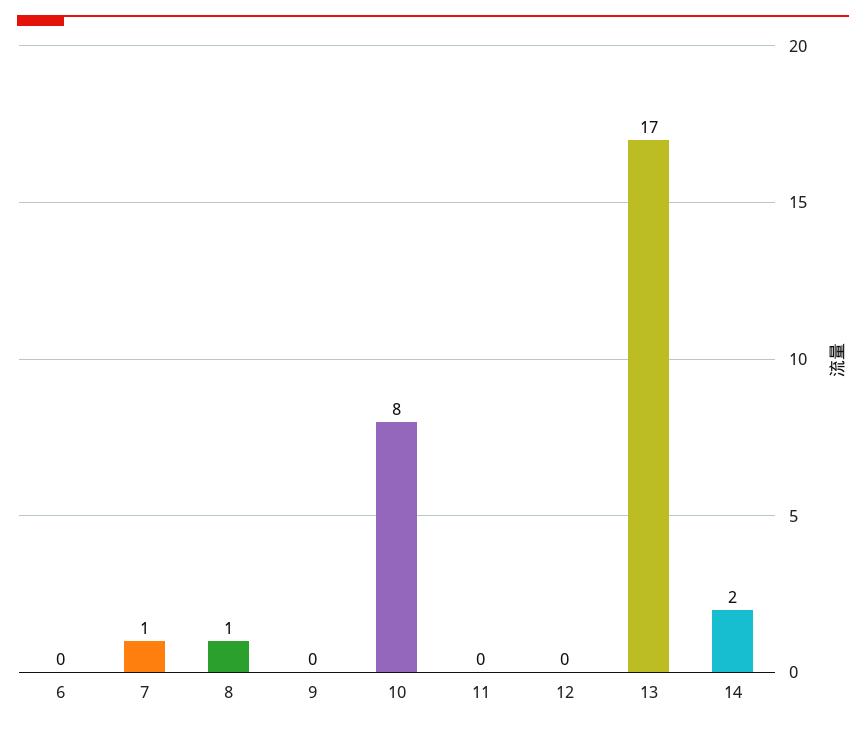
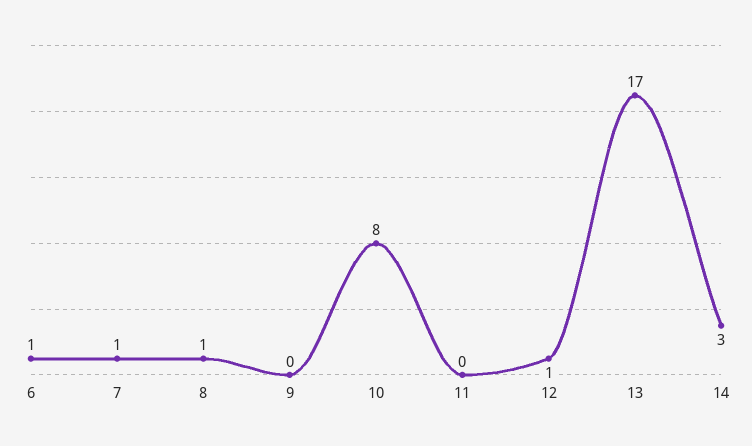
6: 0 -> 1
12: 0 -> 1
14: 2 -> 3

